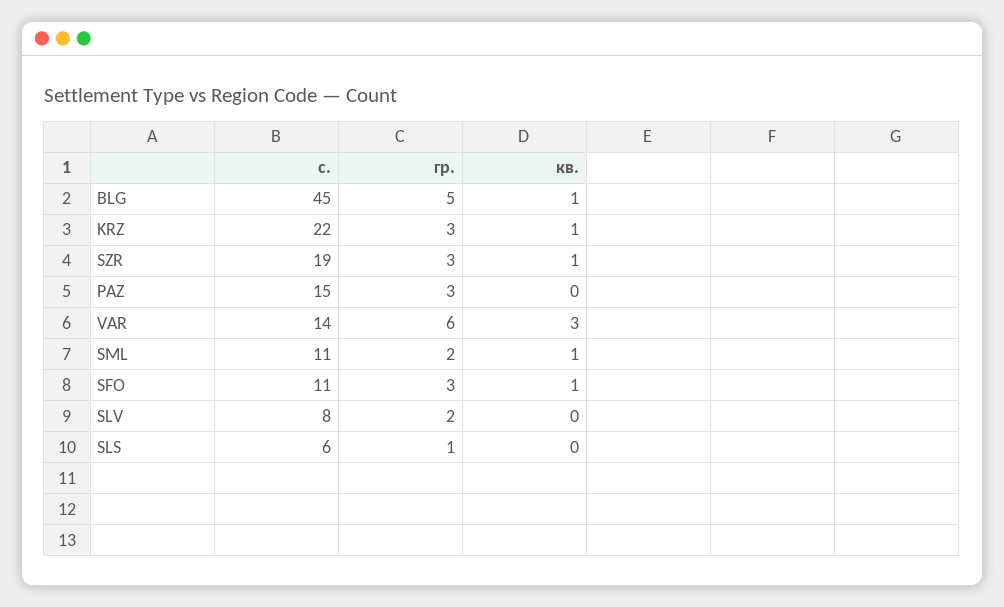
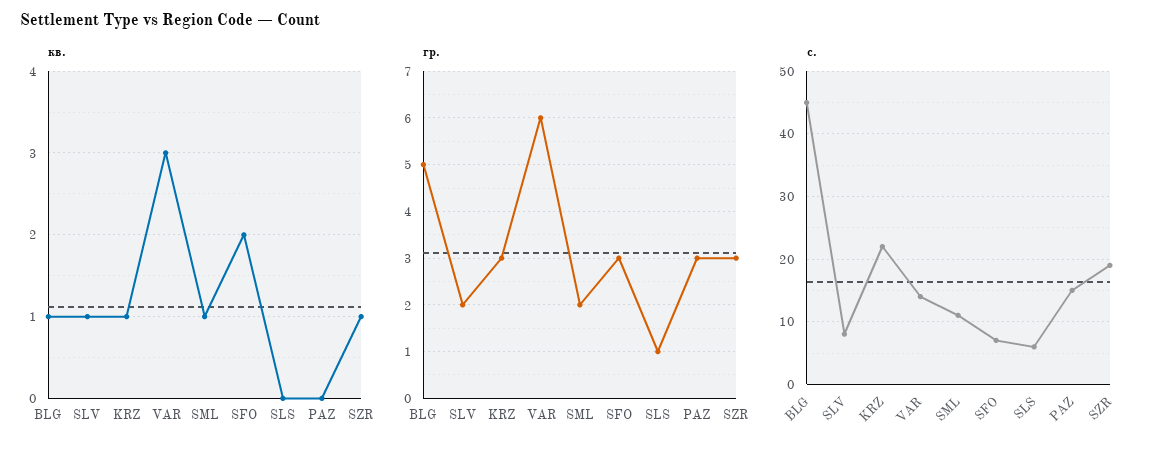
с., SFO: 11 -> 7
кв., SFO: 1 -> 2
кв., SLV: 0 -> 1

